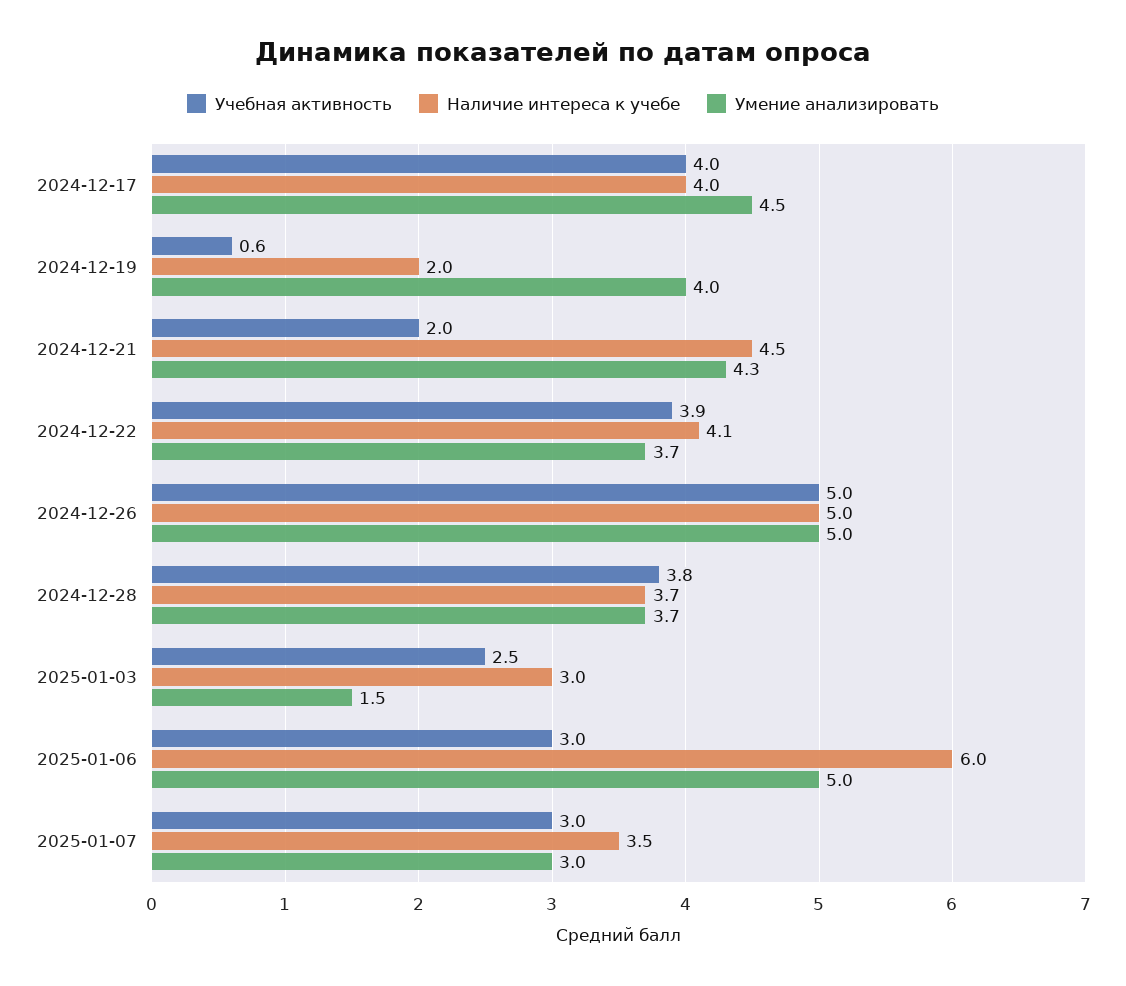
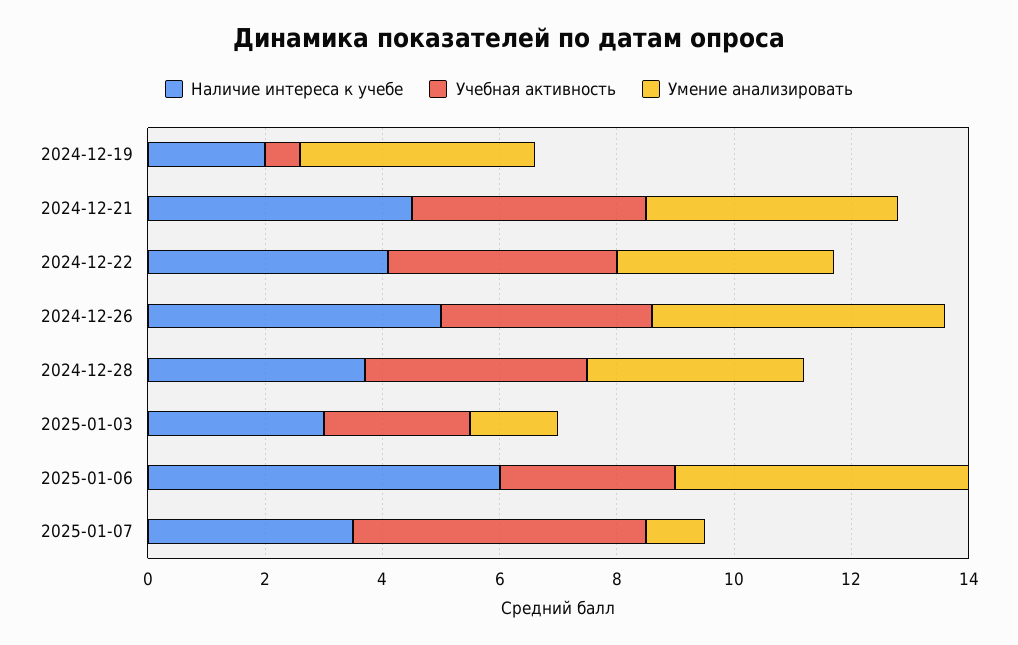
Учебная активность, 2024-12-17: 4 -> none
Наличие интереса к учебе, 2024-12-17: 4 -> none
Умение анализировать, 2024-12-17: 4.5 -> none
Учебная активность, 2024-12-21: 2 -> 4
Учебная активность, 2024-12-26: 5 -> 3.5
Учебная активность, 2025-01-07: 3 -> 5
Умение анализировать, 2025-01-07: 3 -> 1

